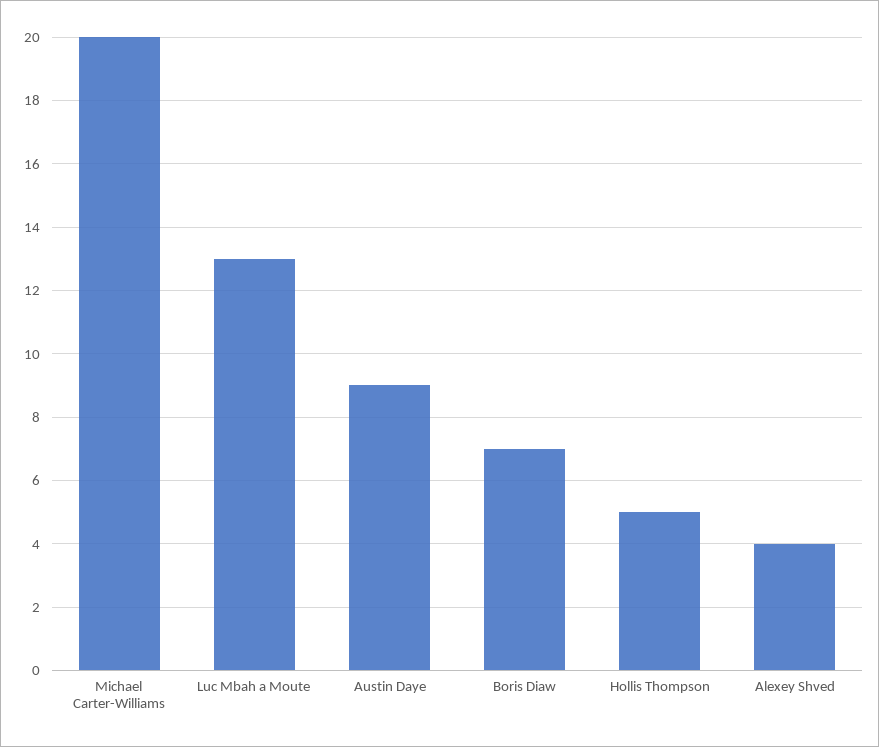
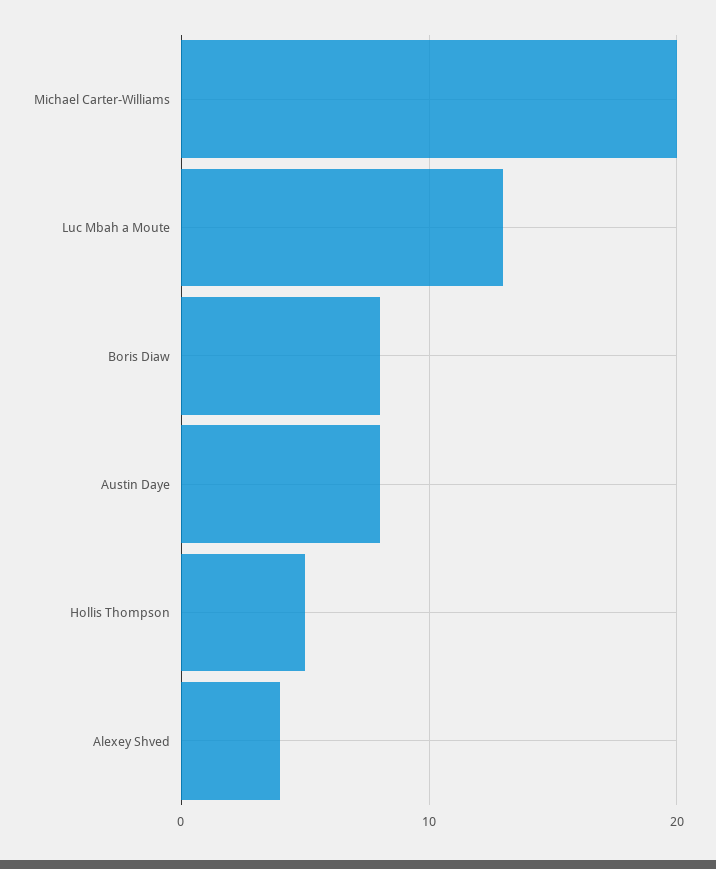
Austin Daye: 9 -> 8
Boris Diaw: 7 -> 8

